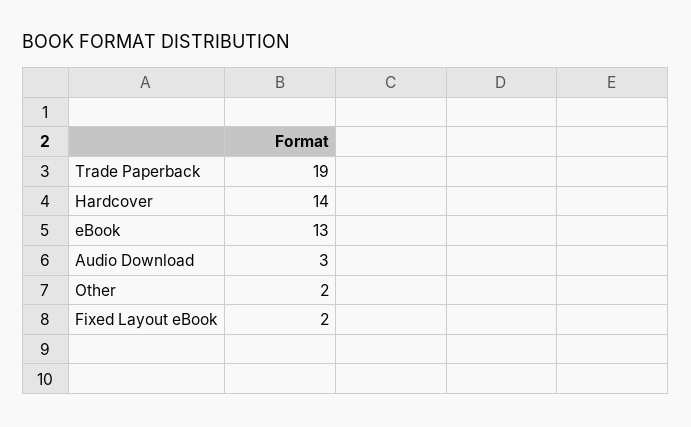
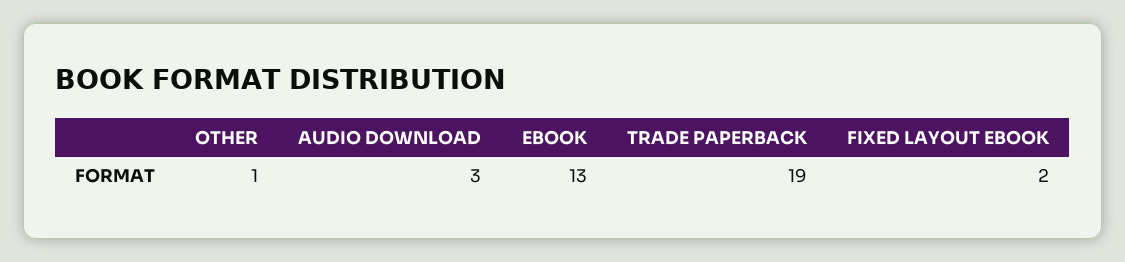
Hardcover: 14 -> none
Other: 2 -> 1

